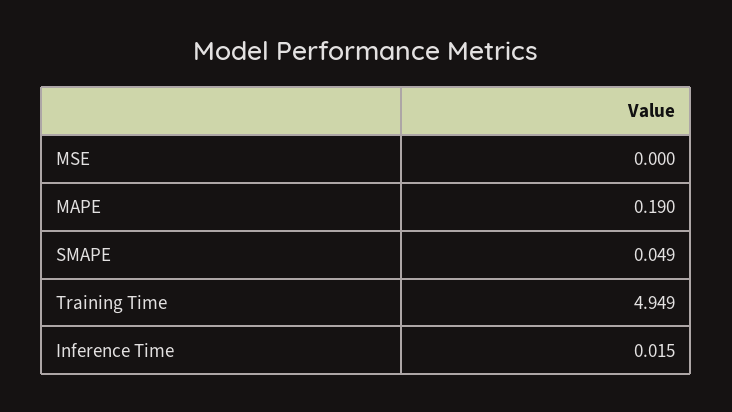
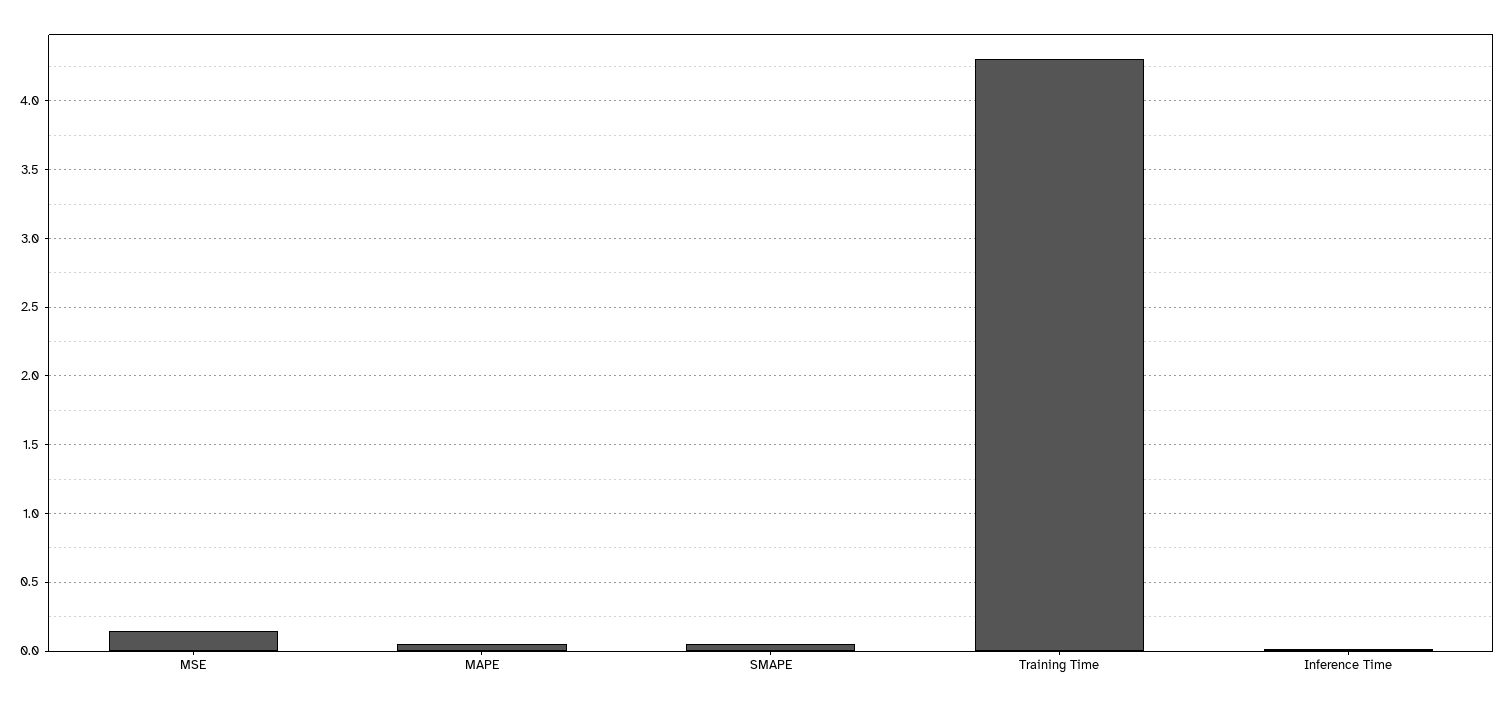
MSE: 0 -> 0.15
MAPE: 0.19 -> 0.05
Training Time: 4.949 -> 4.3

